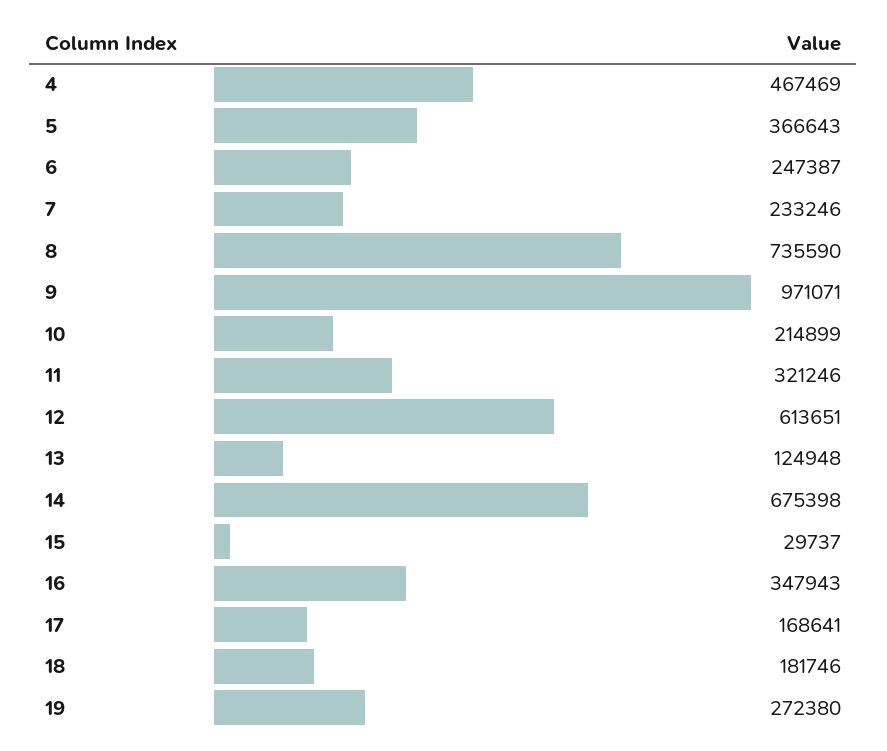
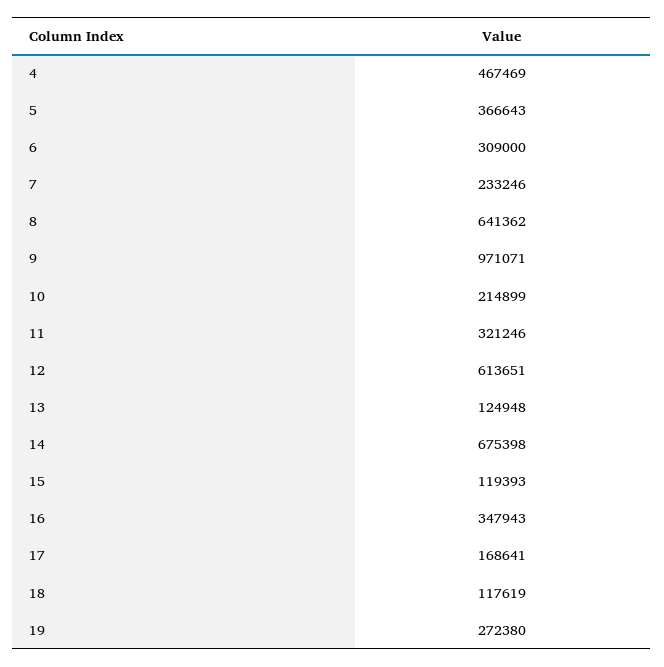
6: 247387 -> 309000
8: 735590 -> 641362
15: 29737 -> 119393
18: 181746 -> 117619

